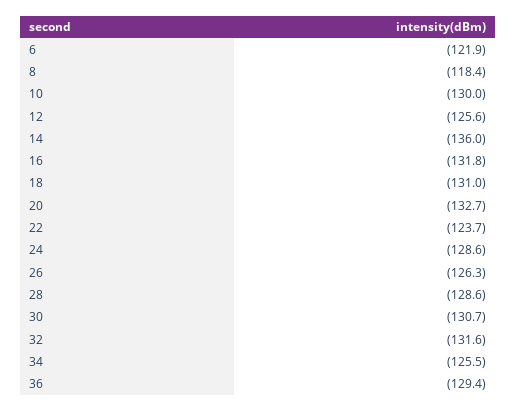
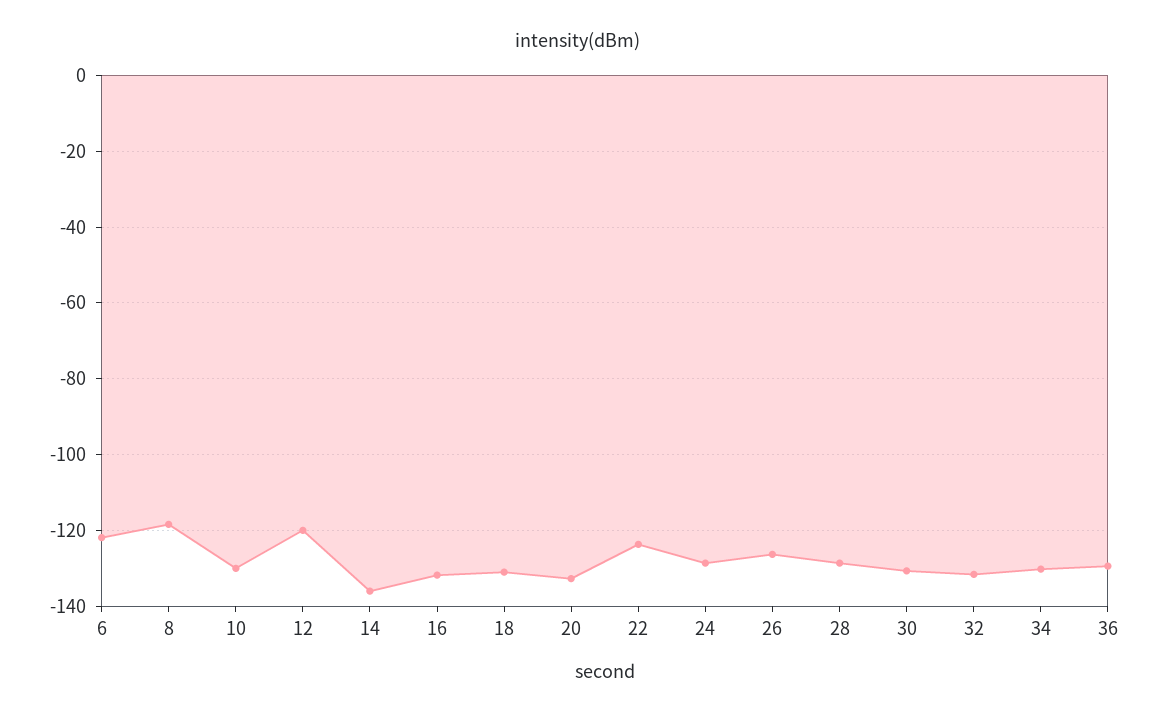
12: -125.6 -> -120
34: -125.5 -> -130

